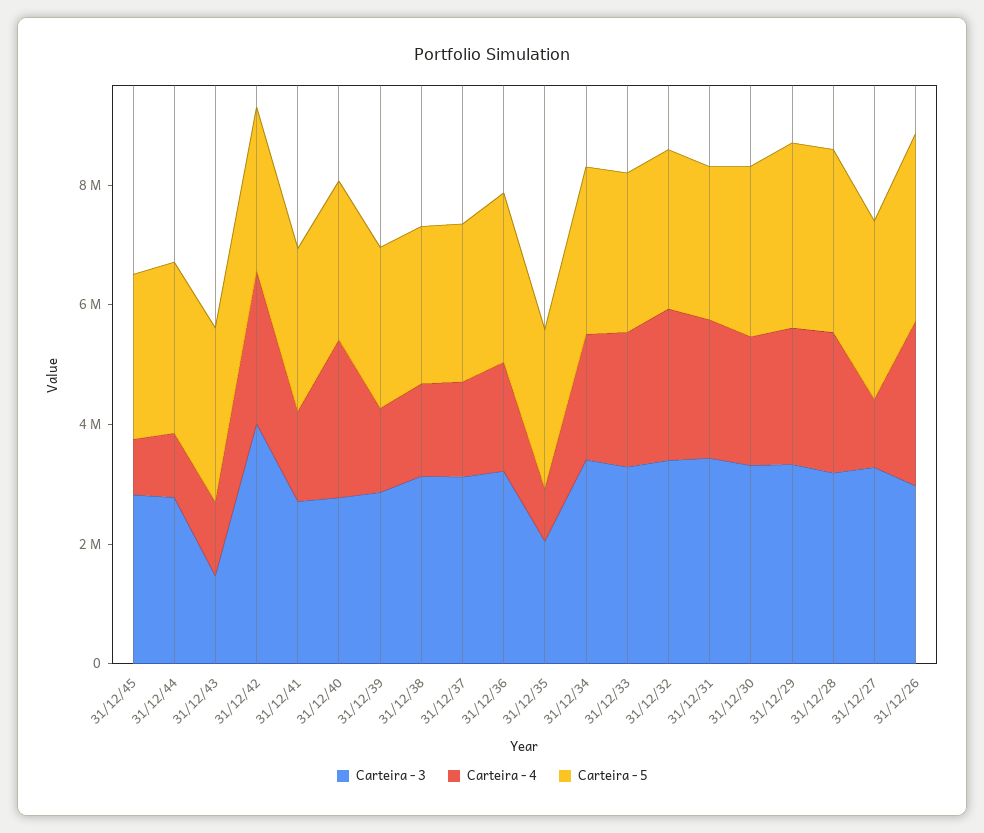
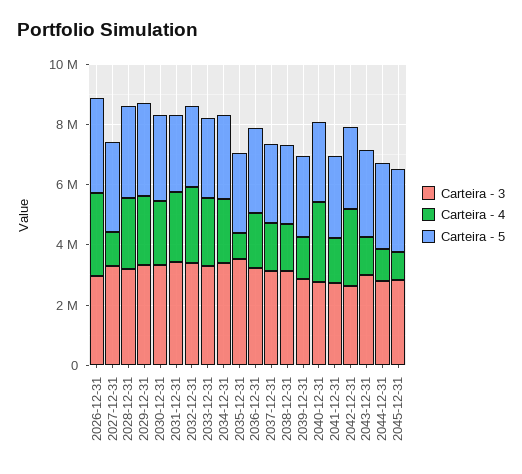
Carteira - 3, 31/12/43: 1500000 -> 3000000
Carteira - 3, 31/12/42: 4000000 -> 2500000
Carteira - 3, 31/12/35: 2000000 -> 3500000

